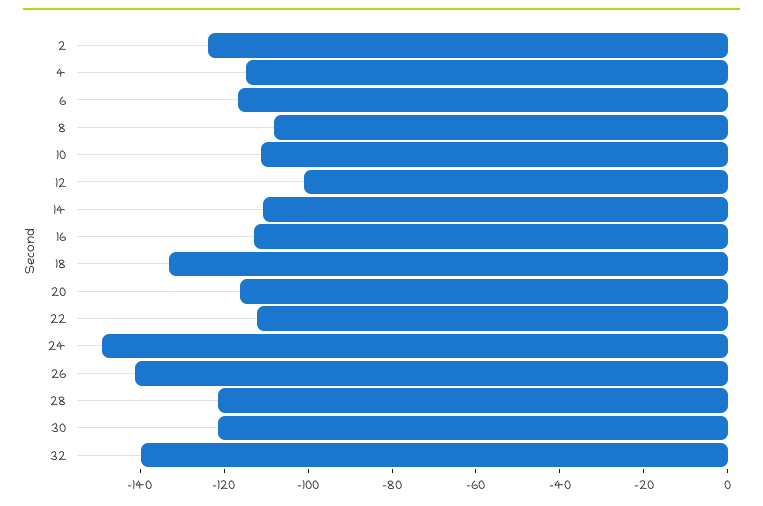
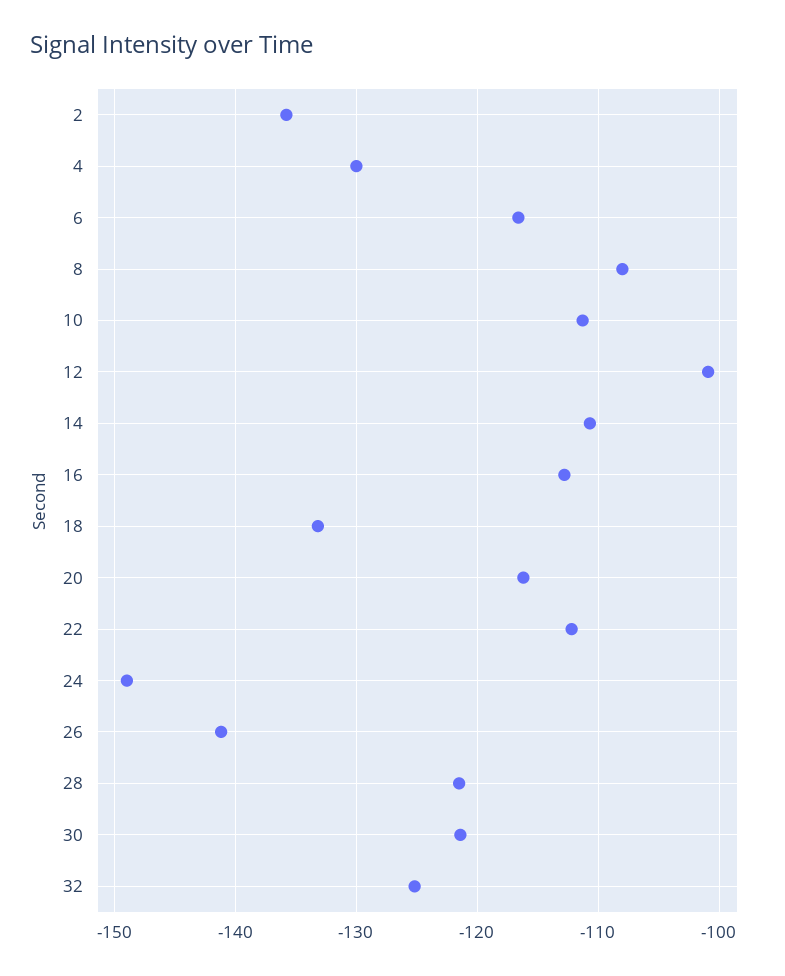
2: -125 -> -136
4: -115 -> -130
32: -140 -> -125

